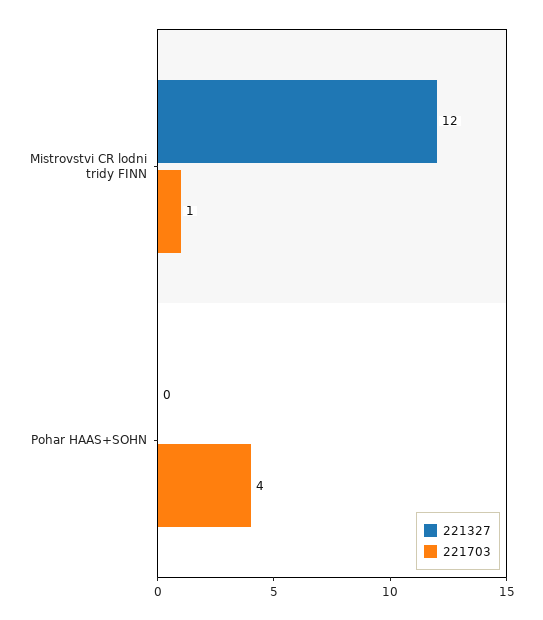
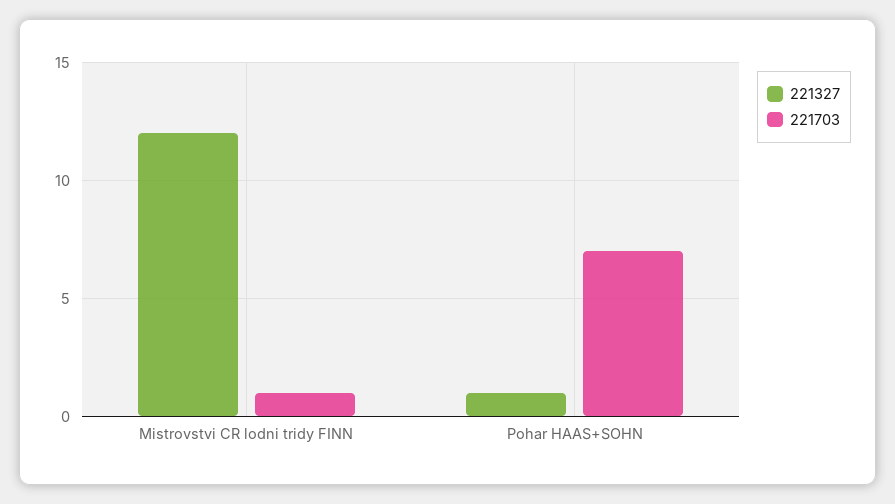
221327, Pohar HAAS+SOHN: 0 -> 1
221703, Pohar HAAS+SOHN: 4 -> 7

